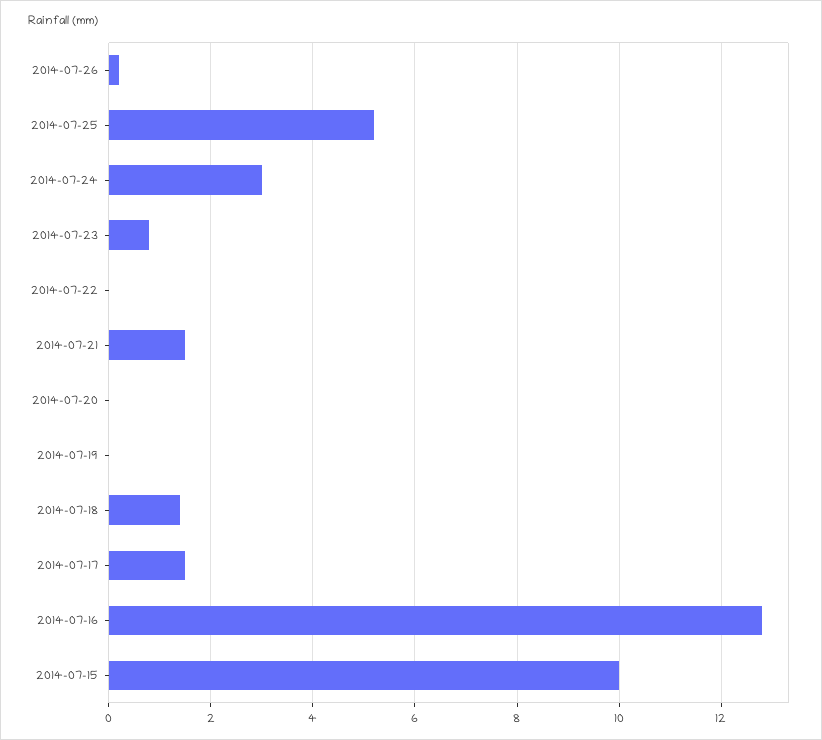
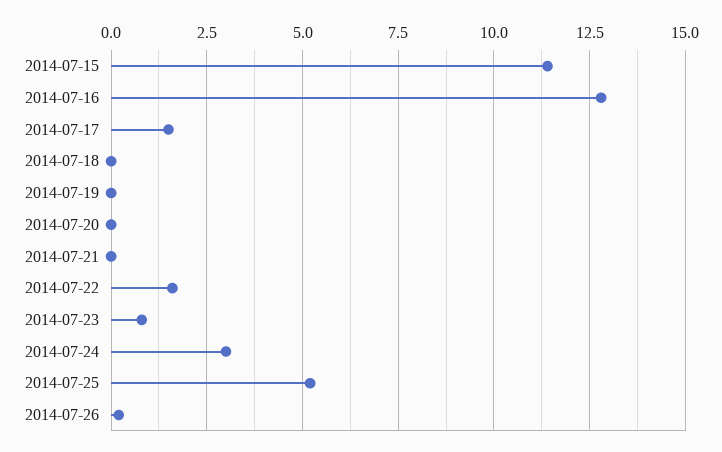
2014-07-22: 0 -> 1.5
2014-07-21: 1.5 -> 0
2014-07-18: 1.5 -> 0
2014-07-15: 10 -> 11.5

